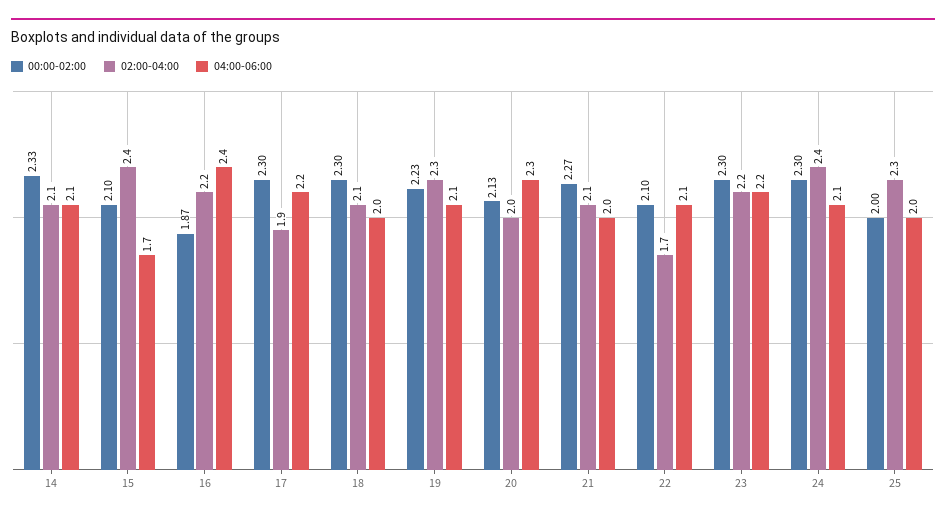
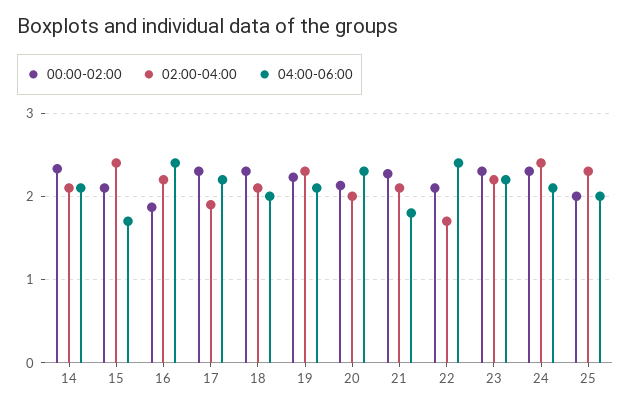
04:00-06:00, 21: 2 -> 1.8
04:00-06:00, 22: 2.1 -> 2.4

